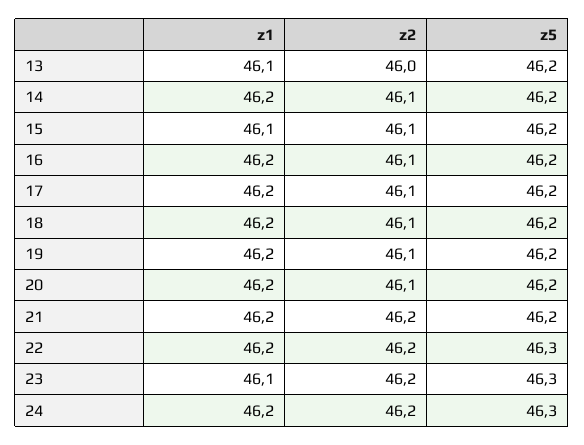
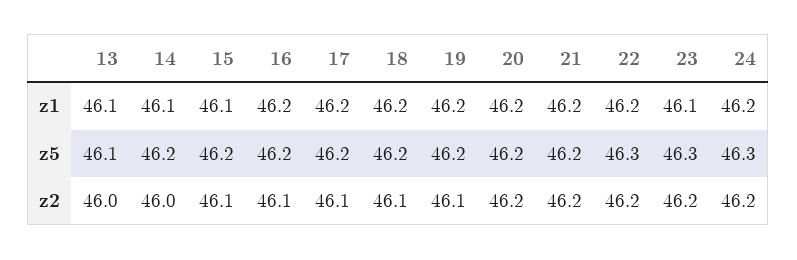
z5, 13: 46.2 -> 46.1
z1, 14: 46.2 -> 46.1
z2, 14: 46.1 -> 46
z2, 20: 46.1 -> 46.2

